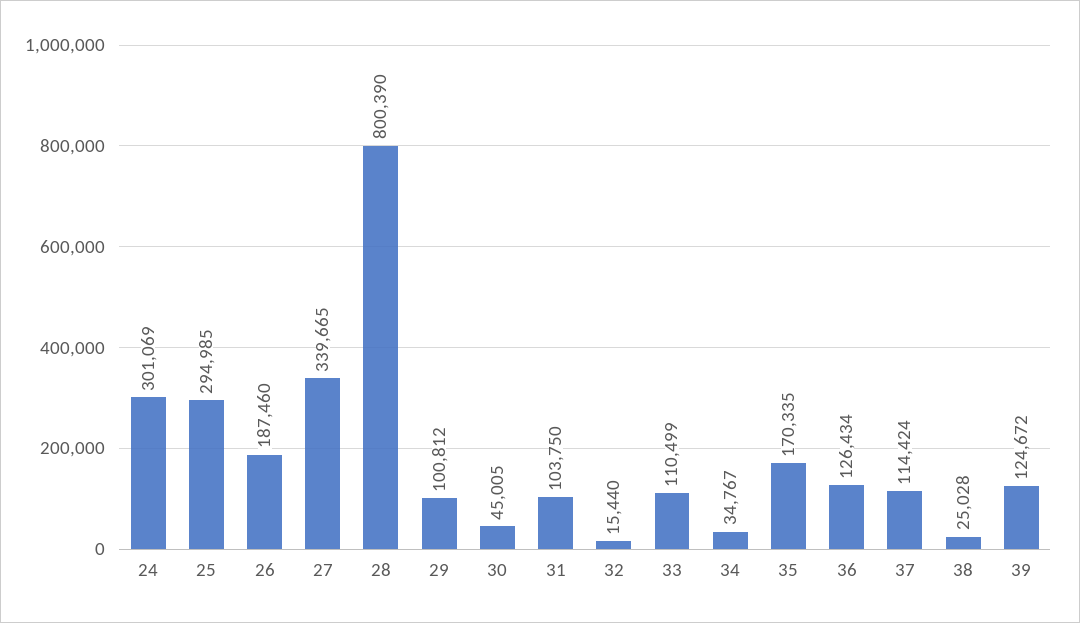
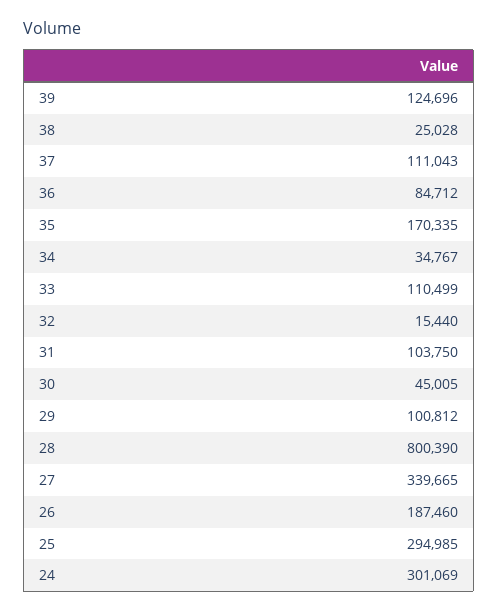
36: 126434 -> 84712
37: 114424 -> 111043
39: 124672 -> 124696

